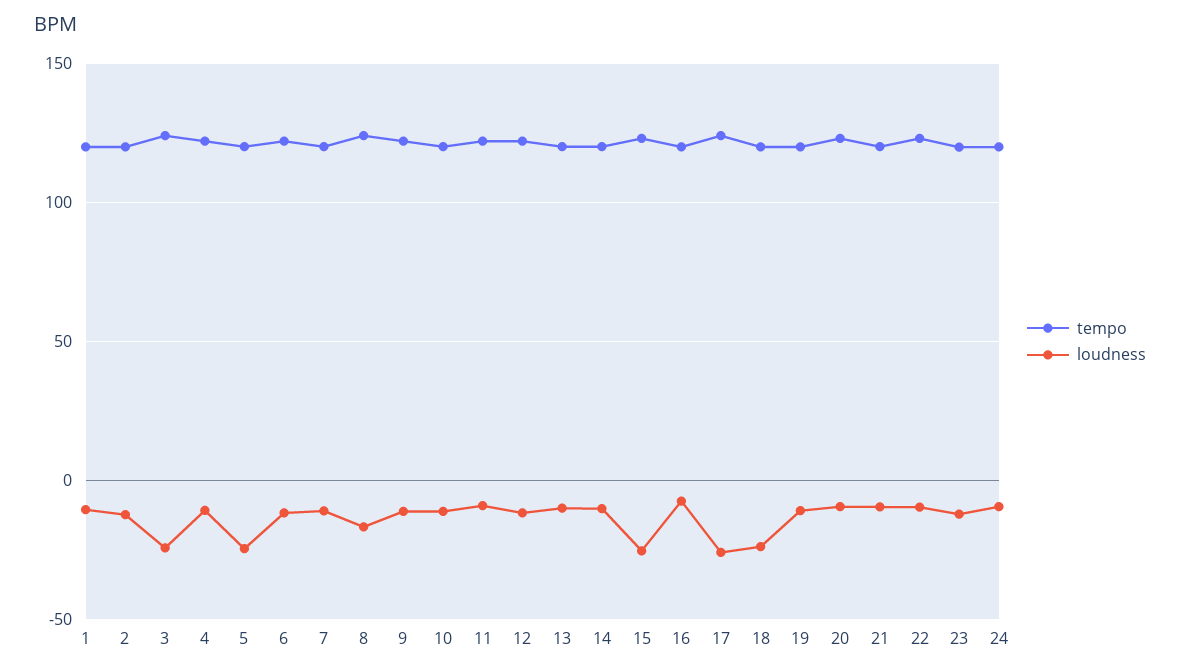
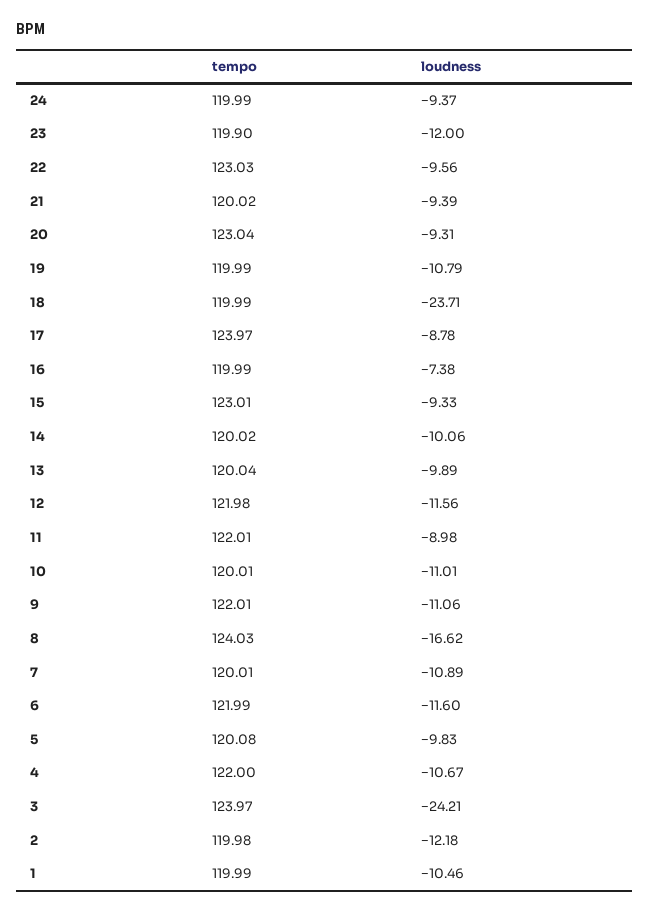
loudness, 5: -25 -> -9.83
loudness, 15: -25 -> -9.33
loudness, 17: -25 -> -8.78

